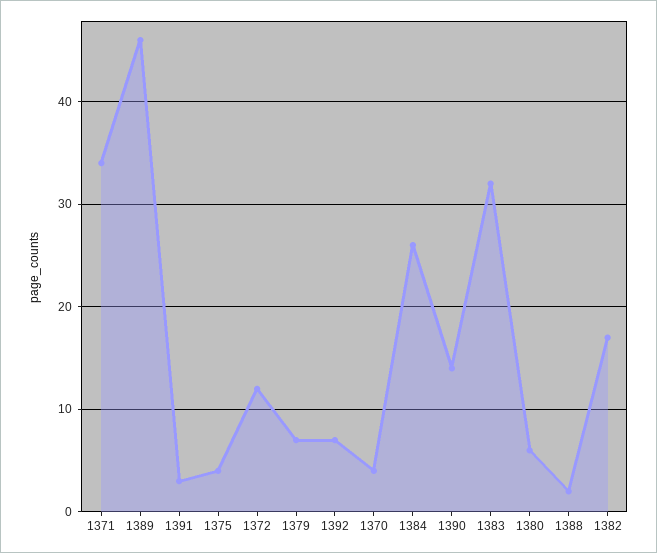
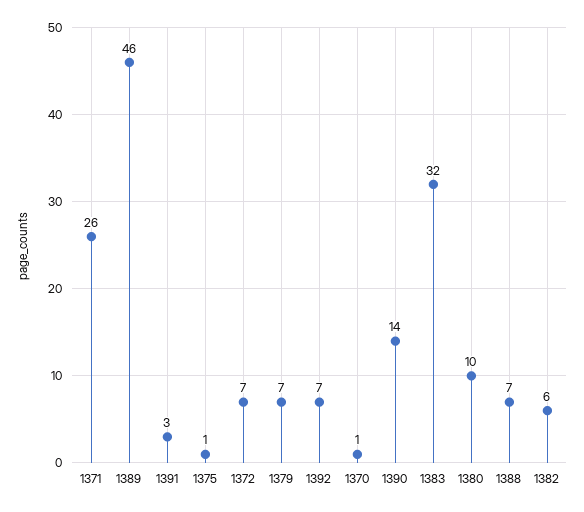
1371: 34 -> 26
1375: 4 -> 1
1372: 12 -> 7
1370: 4 -> 1
1384: 26 -> none
1380: 6 -> 10
1388: 2 -> 7
1382: 17 -> 6

